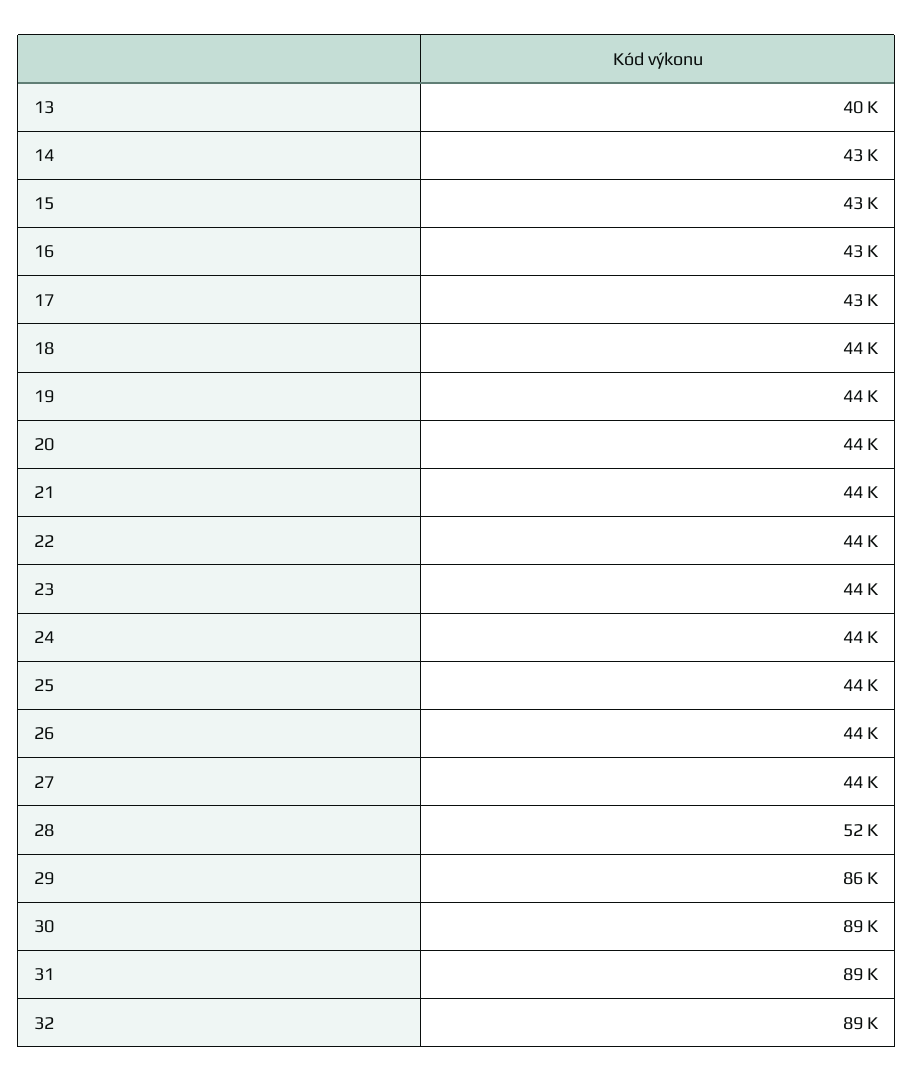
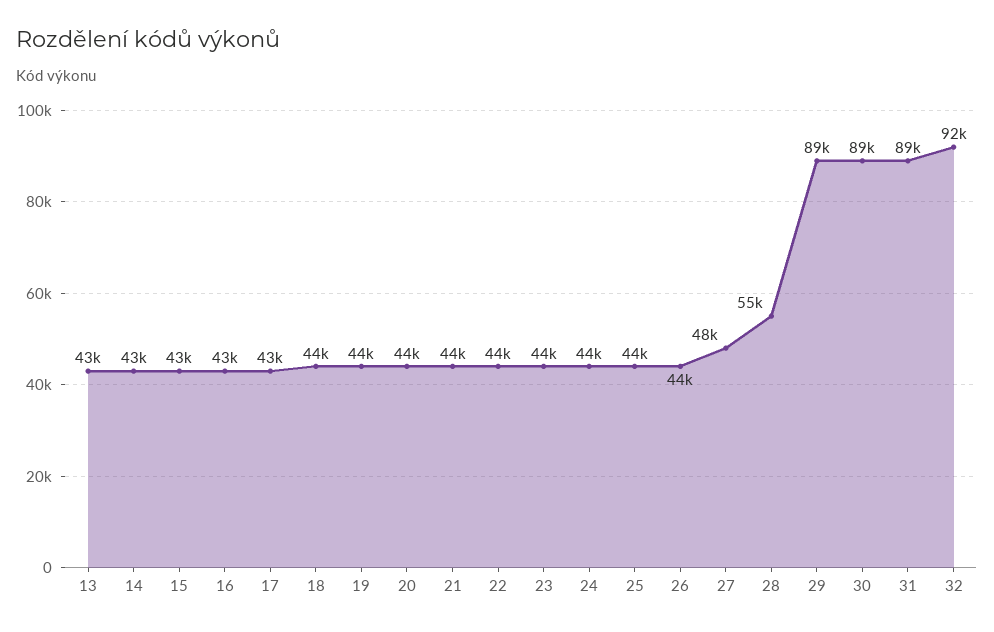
13: 40000 -> 43000
27: 44000 -> 48000
28: 52000 -> 55000
29: 86000 -> 89000
32: 89000 -> 92000

